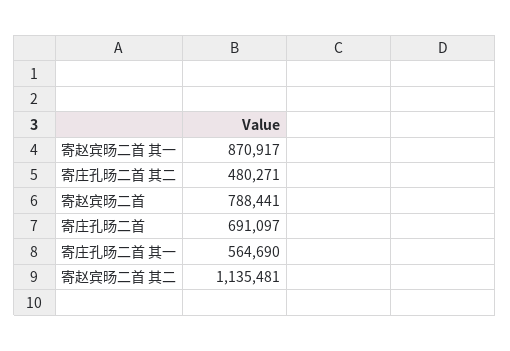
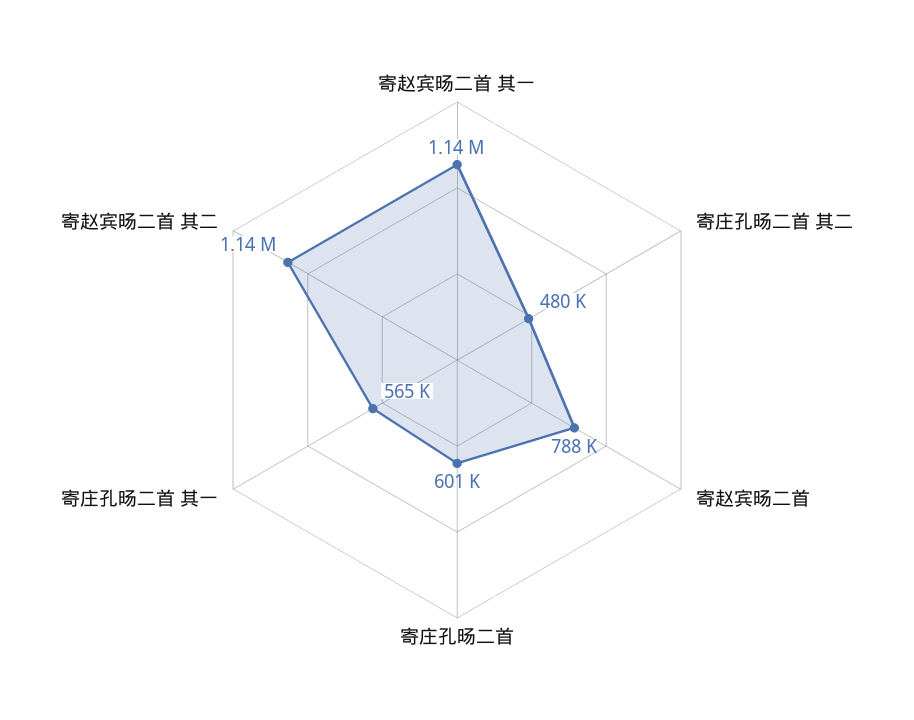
寄赵宾旸二首 其一: 870917 -> 1140000
寄庄孔旸二首: 691097 -> 601000

